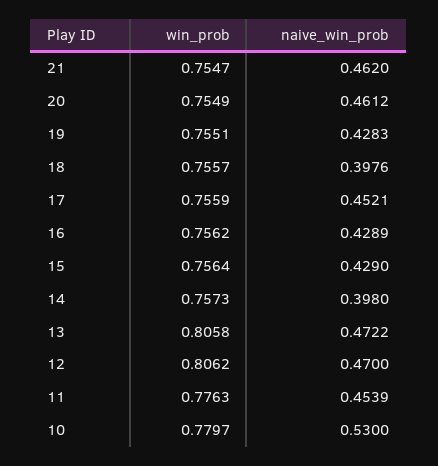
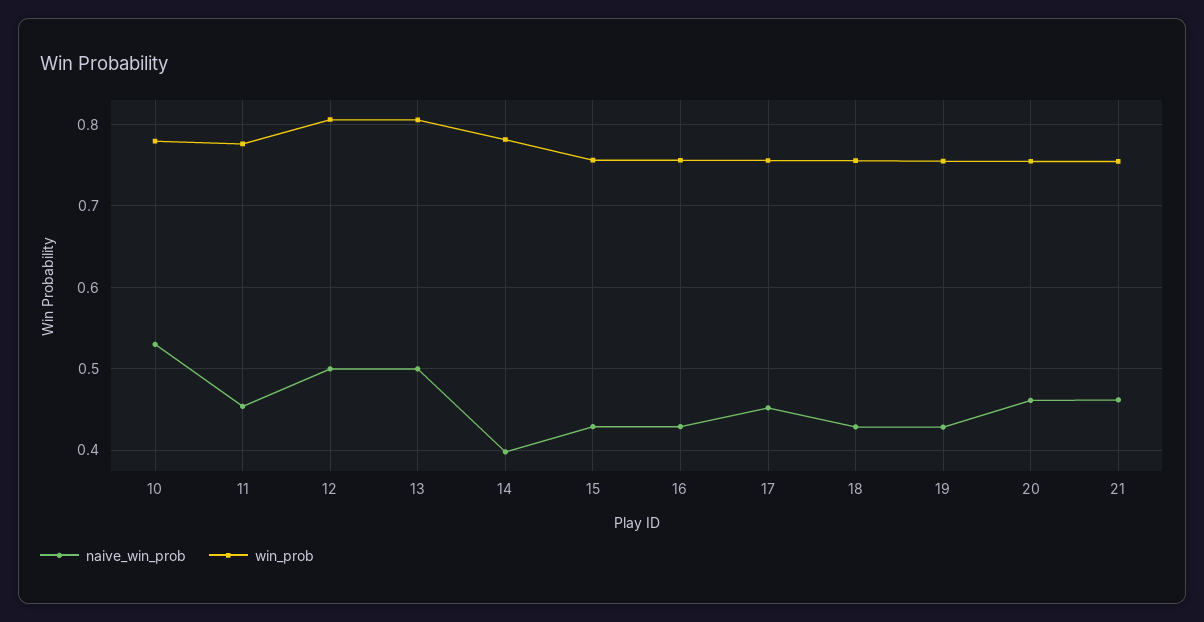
naive_win_prob, 18: 0.3976 -> 0.43
win_prob, 14: 0.7573 -> 0.78
naive_win_prob, 13: 0.4722 -> 0.5
naive_win_prob, 12: 0.47 -> 0.5

